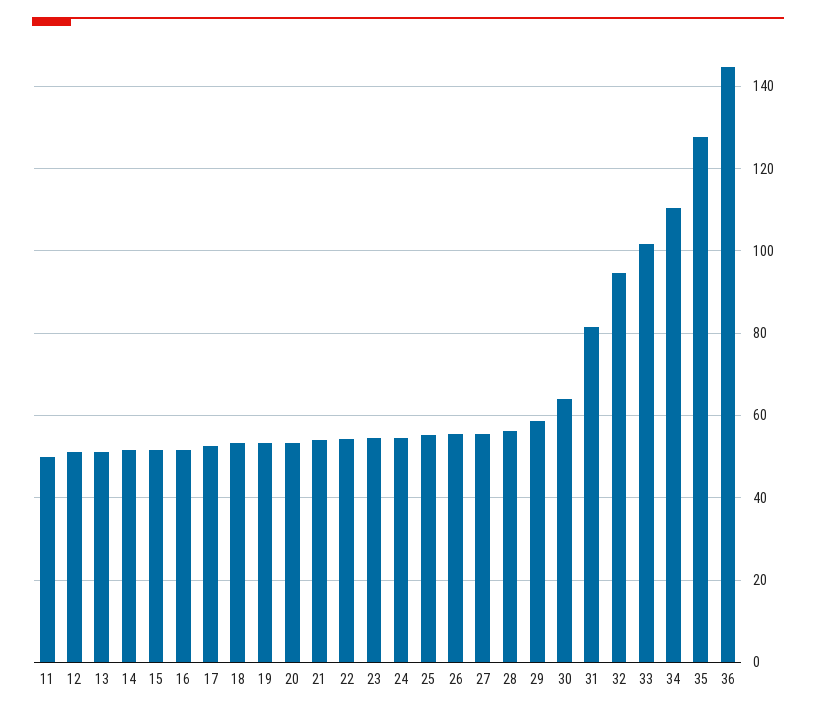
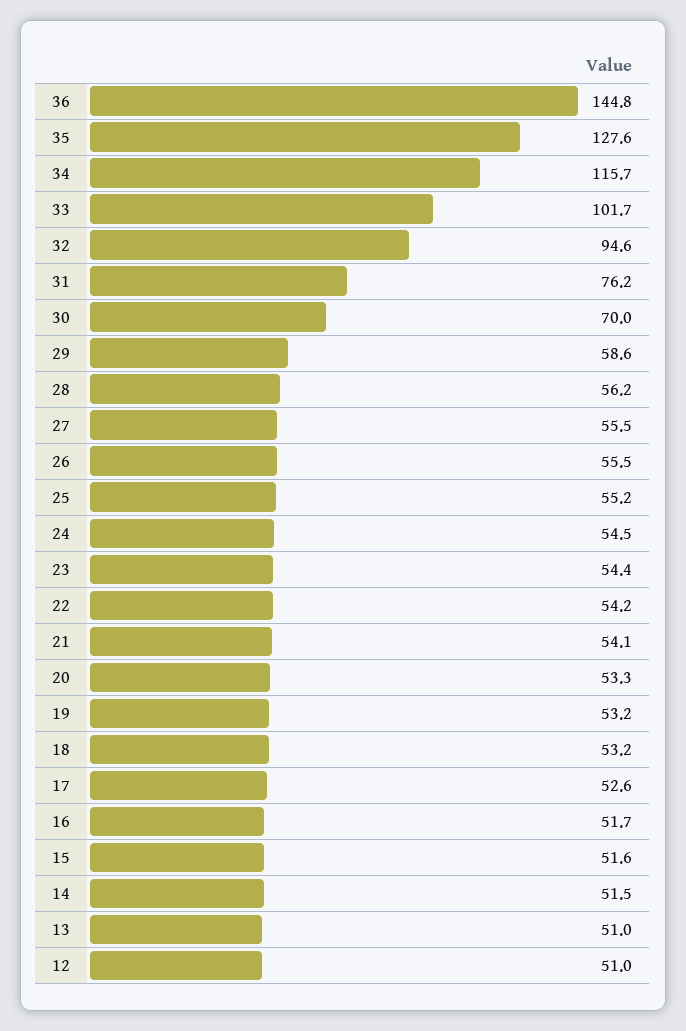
11: 50 -> none
30: 64 -> 70
31: 82 -> 76.2
34: 110 -> 115.7

